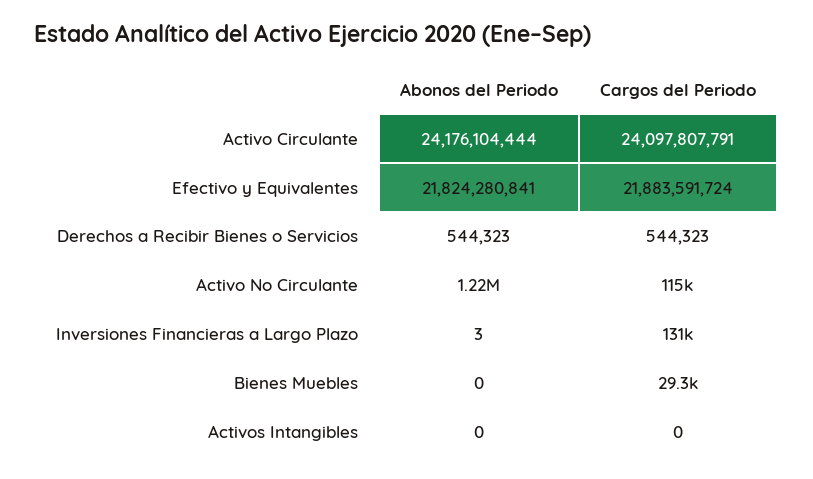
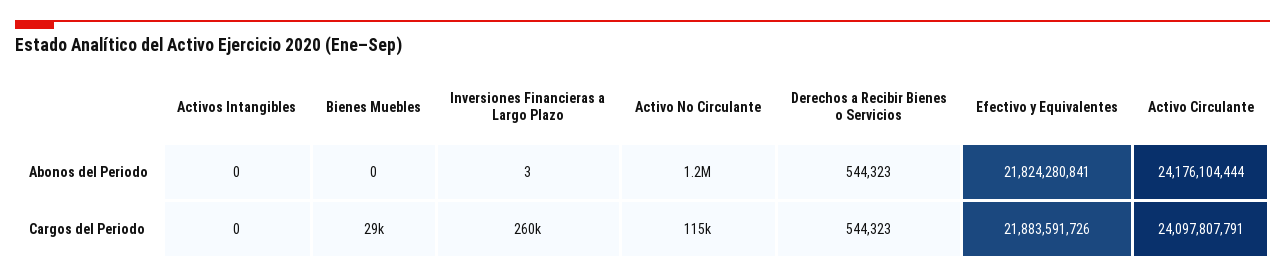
Cargos del Periodo, Efectivo y Equivalentes: 21883591724 -> 21883591726
Cargos del Periodo, Inversiones Financieras a Largo Plazo: 131000 -> 260000

